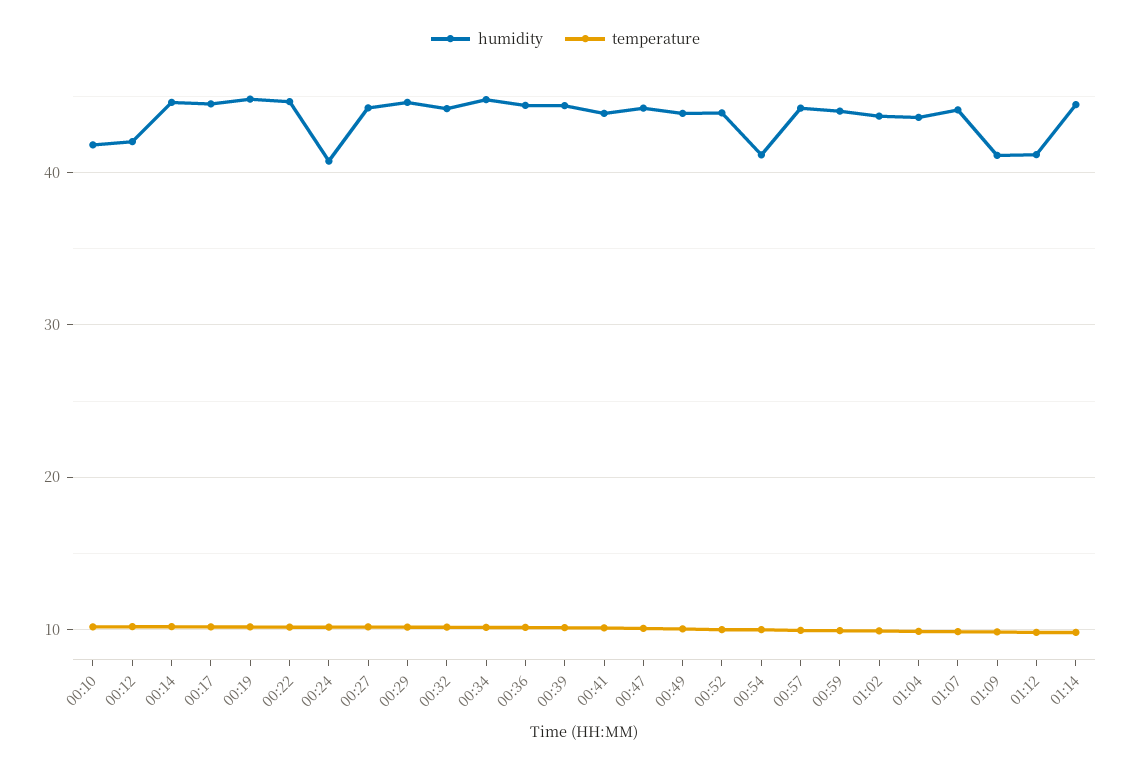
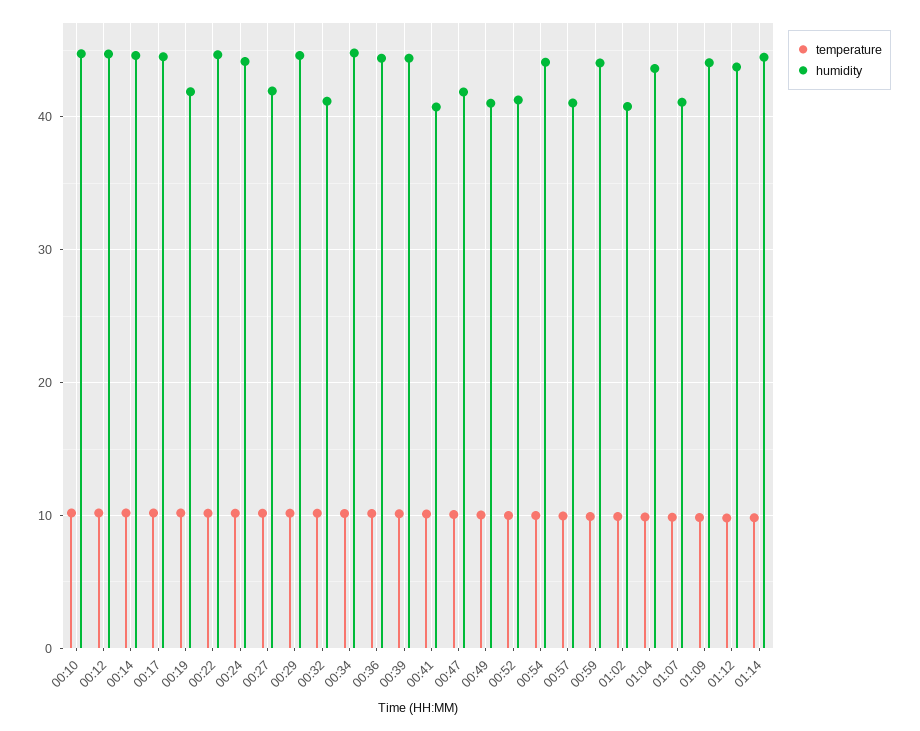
humidity, 00:10: 42 -> 45
humidity, 00:12: 42 -> 45
humidity, 00:19: 45 -> 42
humidity, 00:24: 41 -> 44
humidity, 00:27: 44 -> 42
humidity, 00:32: 44 -> 41
humidity, 00:41: 44 -> 41
humidity, 00:47: 44 -> 42
humidity, 00:49: 44 -> 41
humidity, 00:52: 44 -> 41
humidity, 00:54: 41 -> 44
humidity, 00:57: 44 -> 41
humidity, 01:02: 44 -> 41
humidity, 01:07: 44 -> 41
humidity, 01:09: 41 -> 44
humidity, 01:12: 41 -> 44

